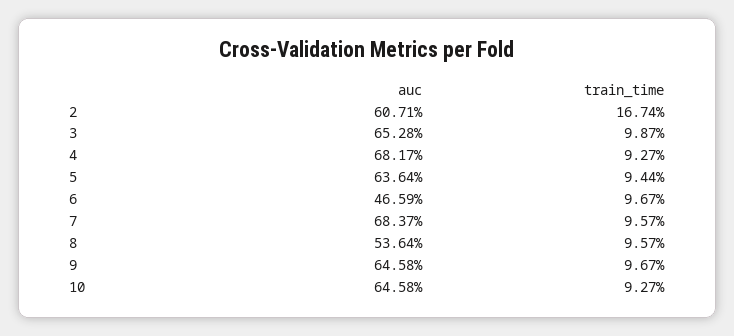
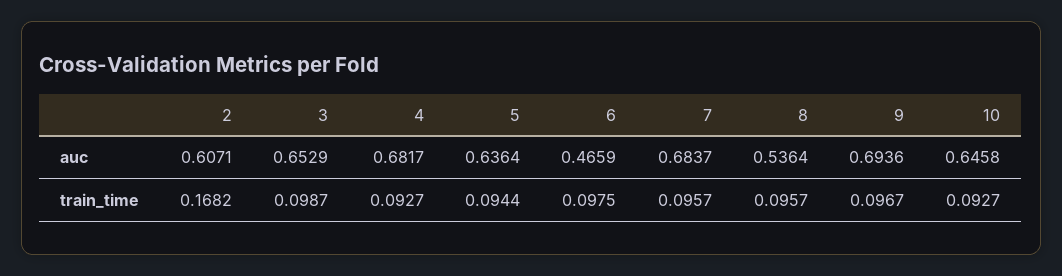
train_time, 2: 0.1674 -> 0.1682
auc, 3: 0.6528 -> 0.6529
train_time, 6: 0.0967 -> 0.0975
auc, 9: 0.6458 -> 0.6936

